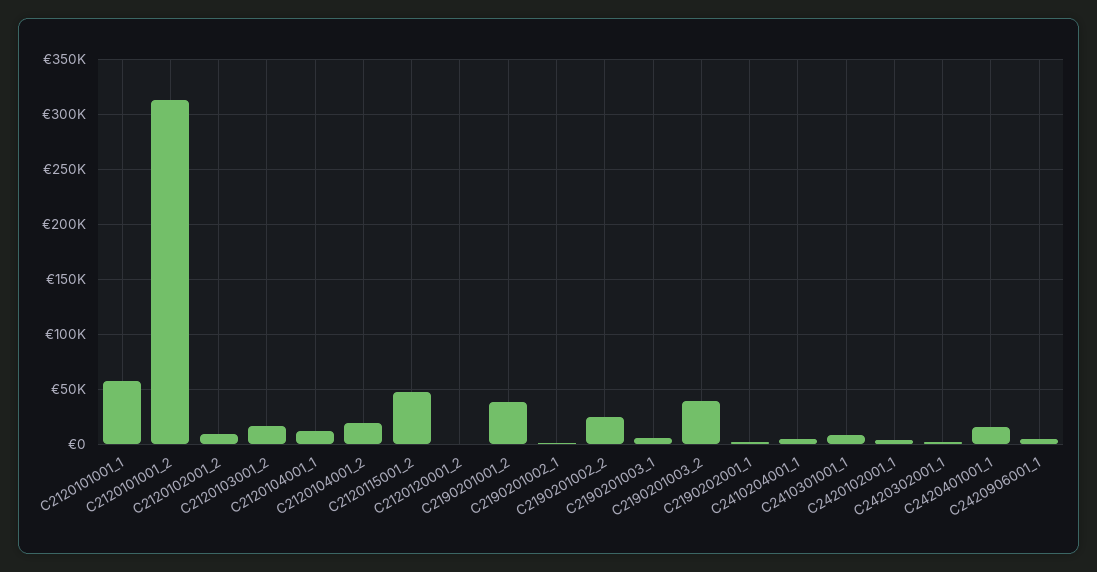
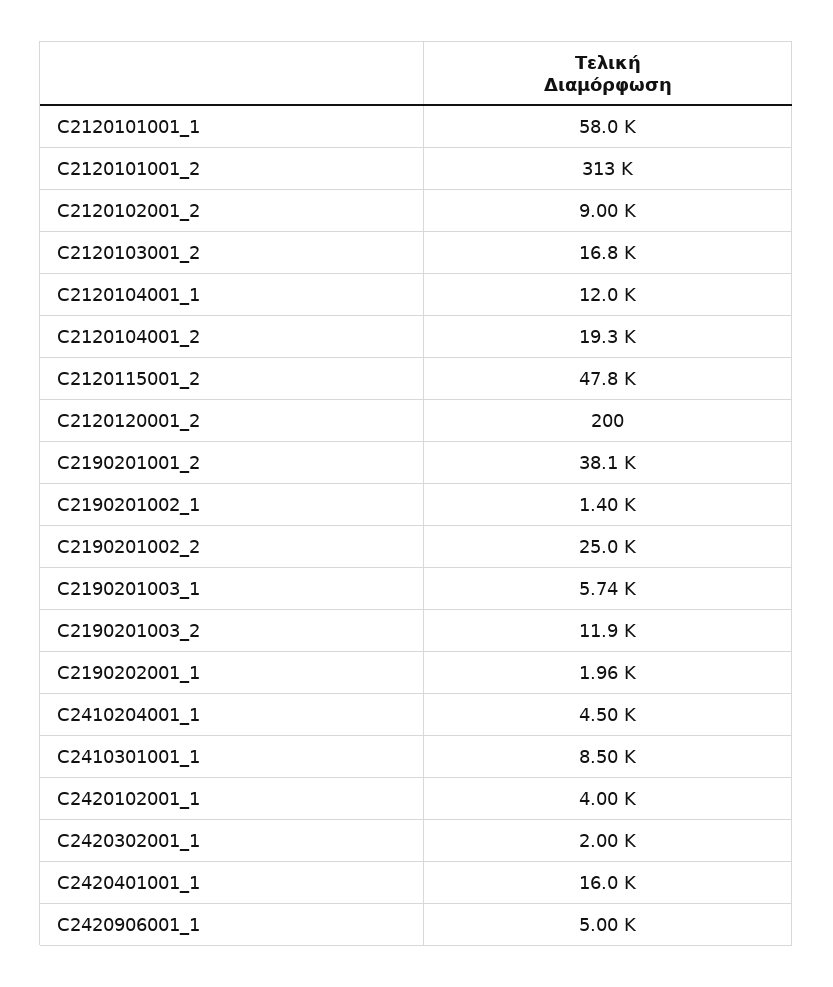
C2190201003_2: 40000 -> 11900

